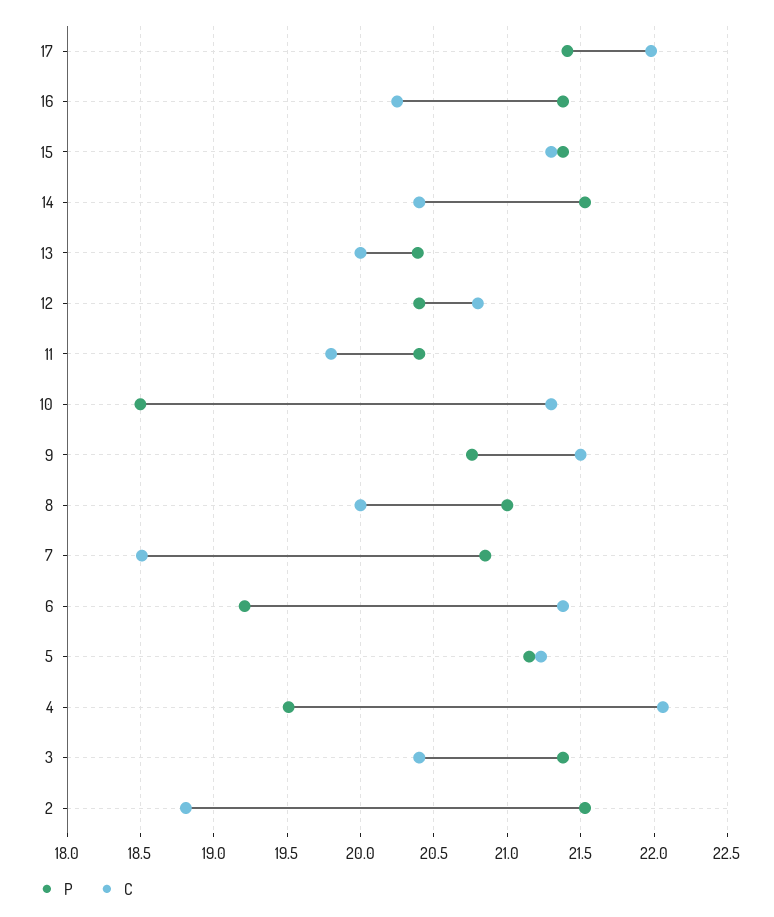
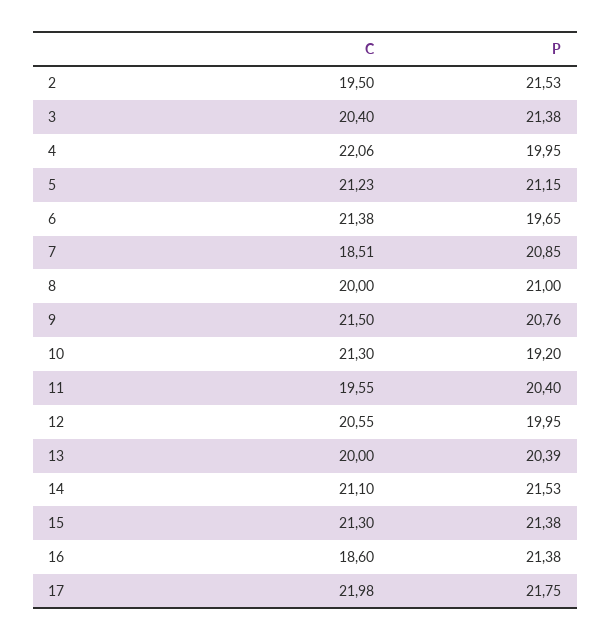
P, 17: 21.4 -> 21.75
C, 16: 20.25 -> 18.6
C, 14: 20.4 -> 21.1
P, 12: 20.4 -> 19.95
C, 12: 20.8 -> 20.55
C, 11: 19.8 -> 19.55
P, 10: 18.5 -> 19.2
P, 6: 19.2 -> 19.65
P, 4: 19.5 -> 19.95
C, 2: 18.8 -> 19.5

